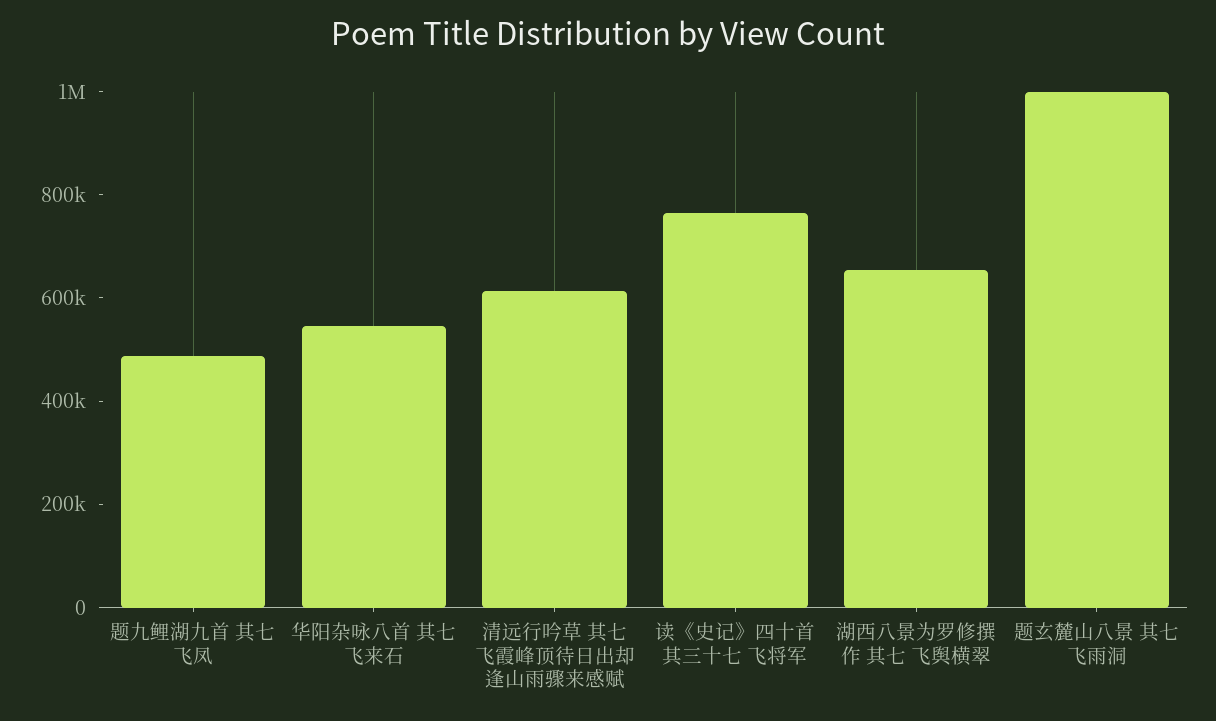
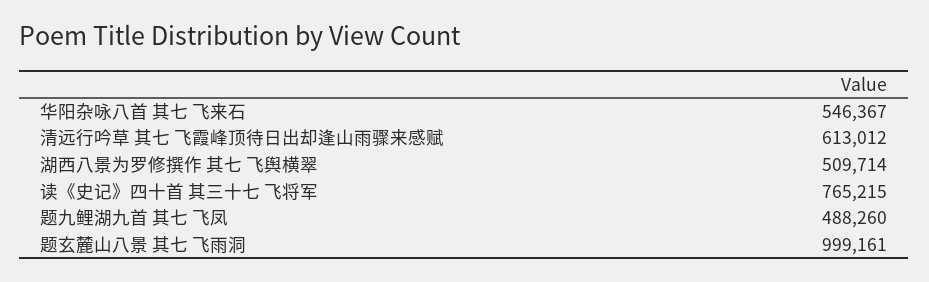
湖西八景为罗修撰作 其七 飞舆横翠: 650000 -> 509714

